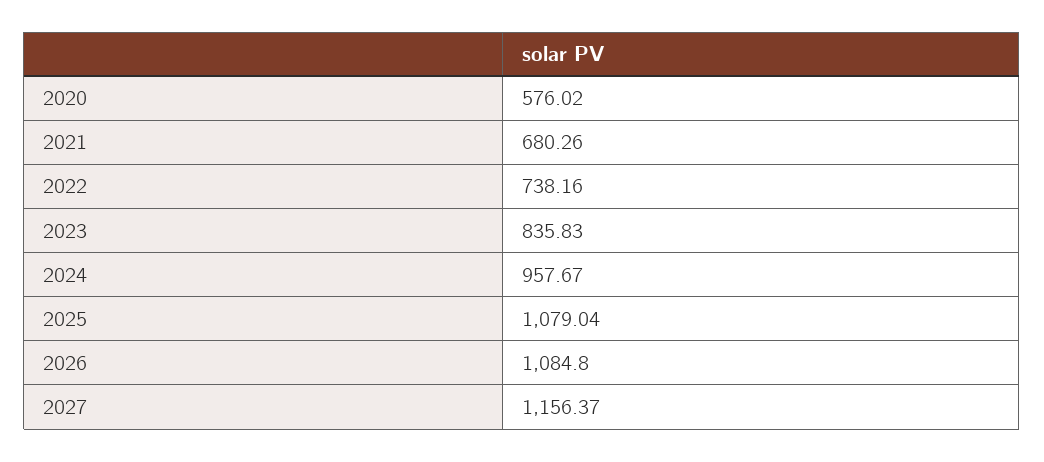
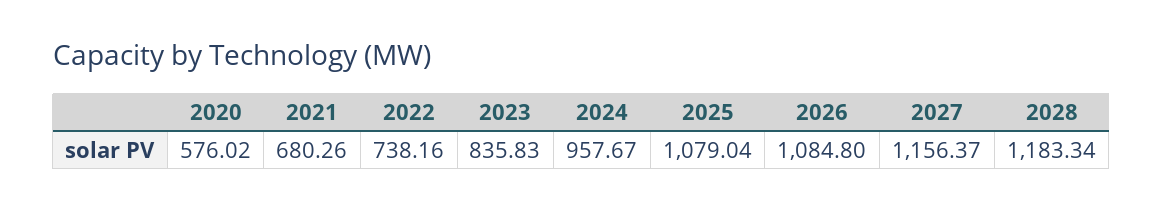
2028: none -> 1183.34

